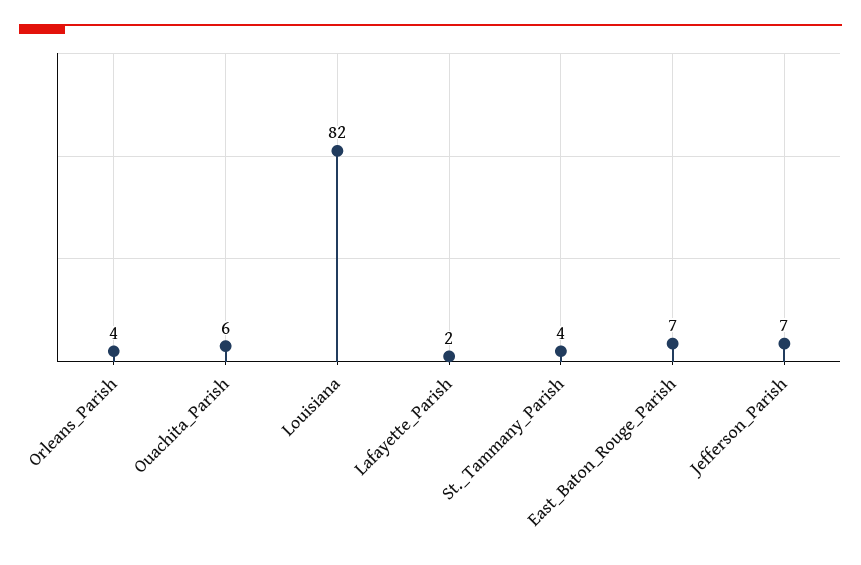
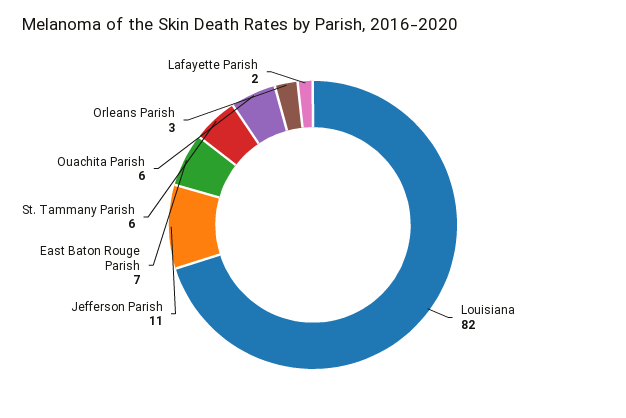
Orleans_Parish: 4 -> 3
St._Tammany_Parish: 4 -> 6
Jefferson_Parish: 7 -> 11

